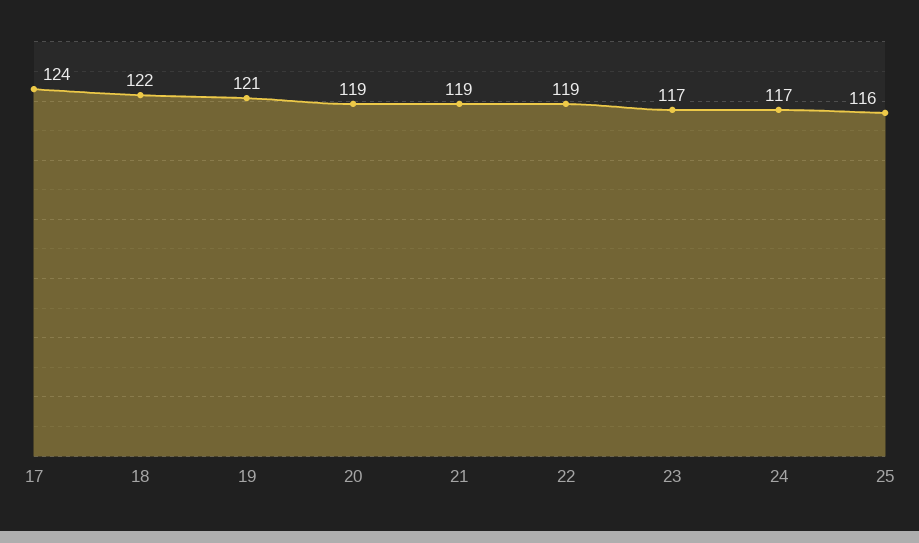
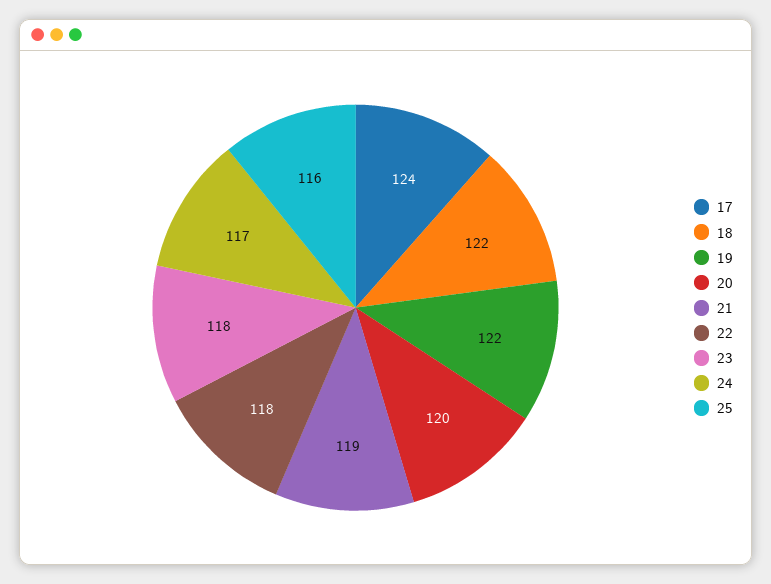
19: 121 -> 122
20: 119 -> 120
22: 119 -> 118
23: 117 -> 118

